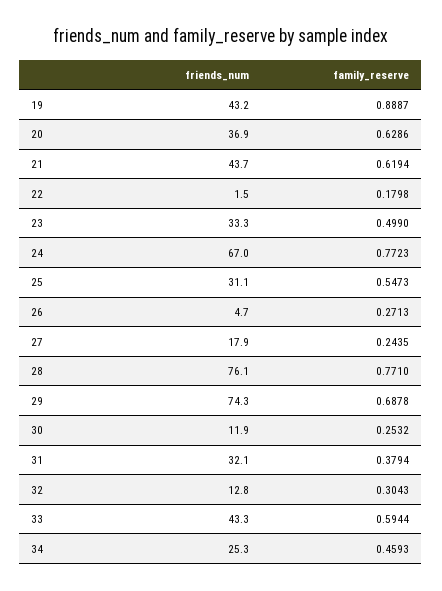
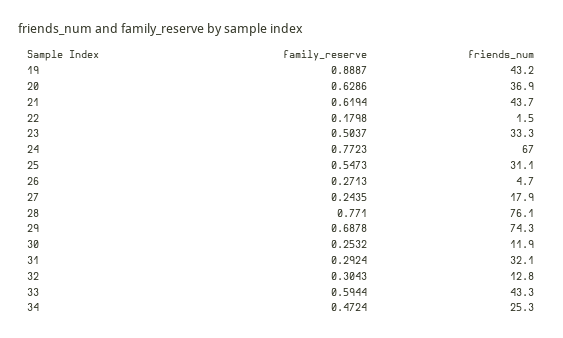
family_reserve, 23: 0.499 -> 0.5037
family_reserve, 31: 0.3794 -> 0.2924
family_reserve, 34: 0.4593 -> 0.4724

